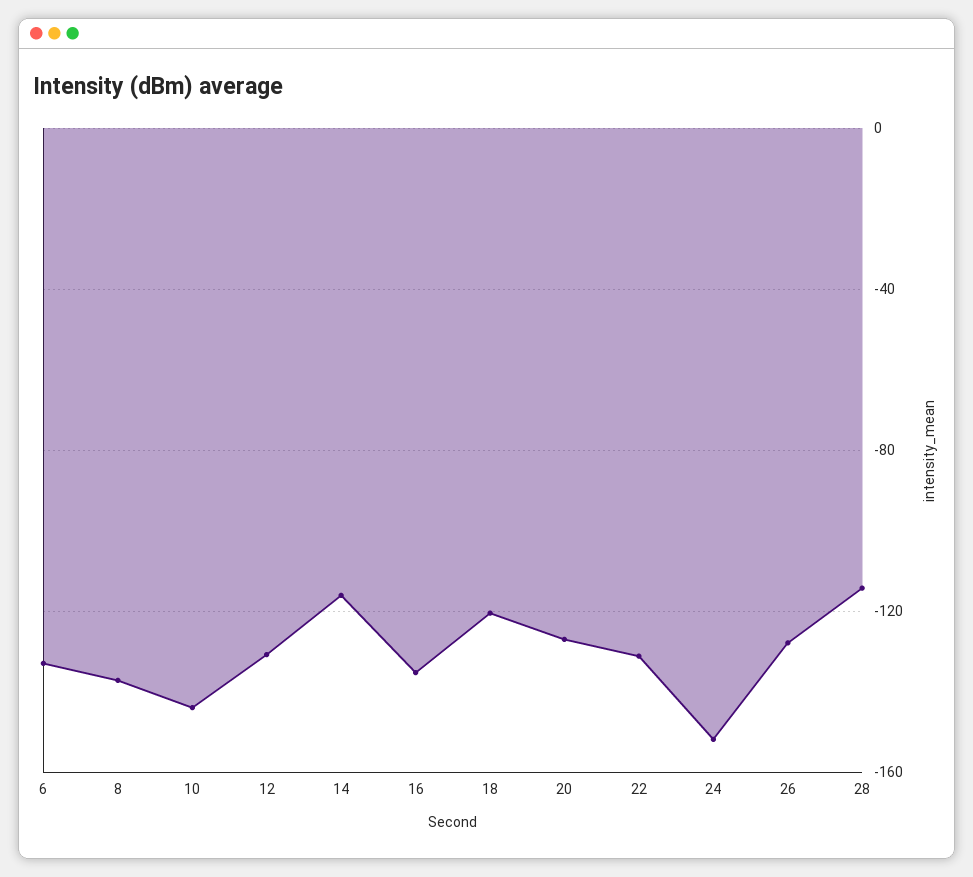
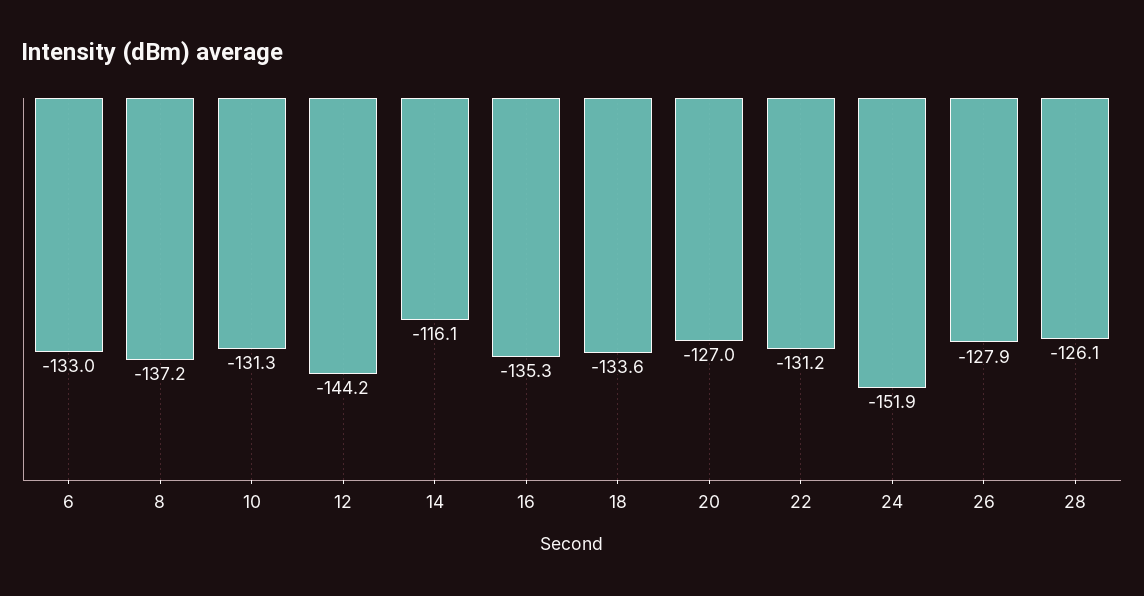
10: -145 -> -131.3
12: -130 -> -144.2
18: -120 -> -133.6
28: -115 -> -126.1

